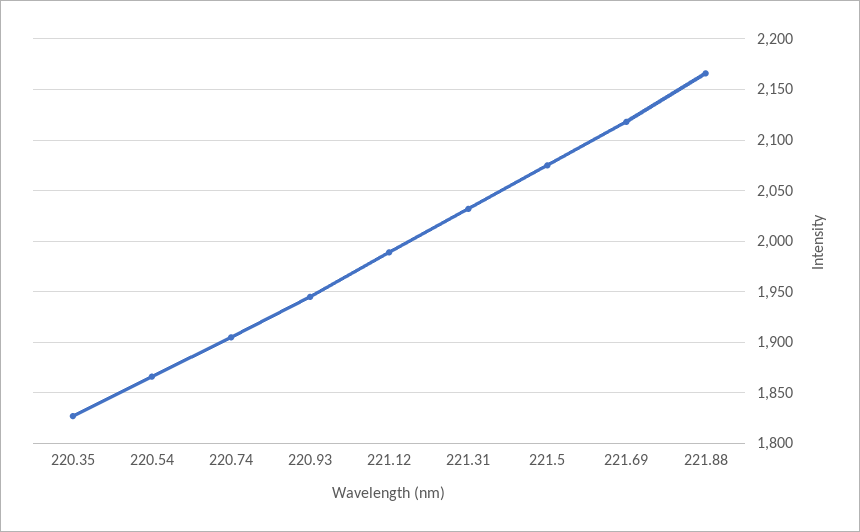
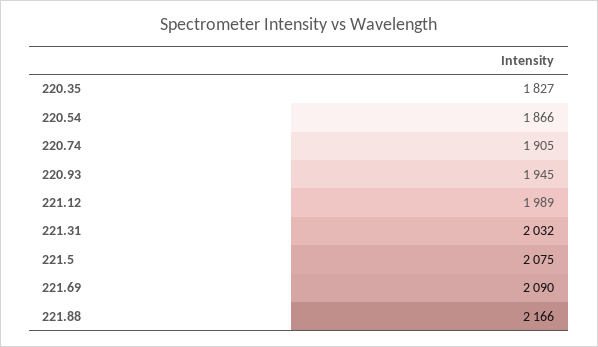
221.69: 2120 -> 2090

